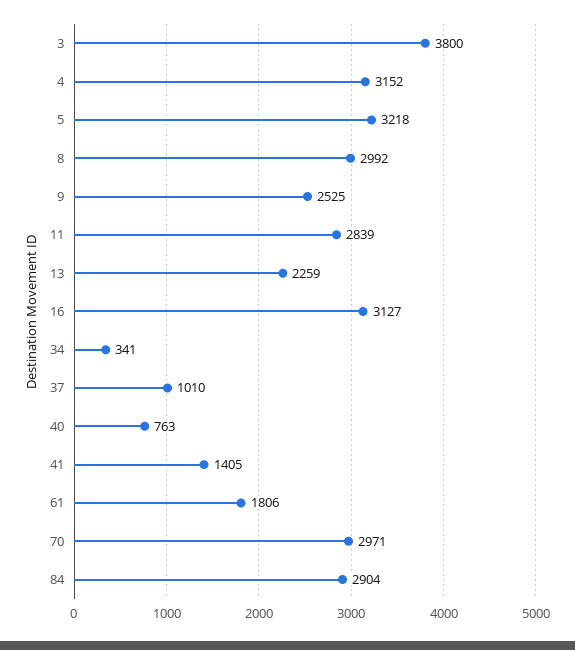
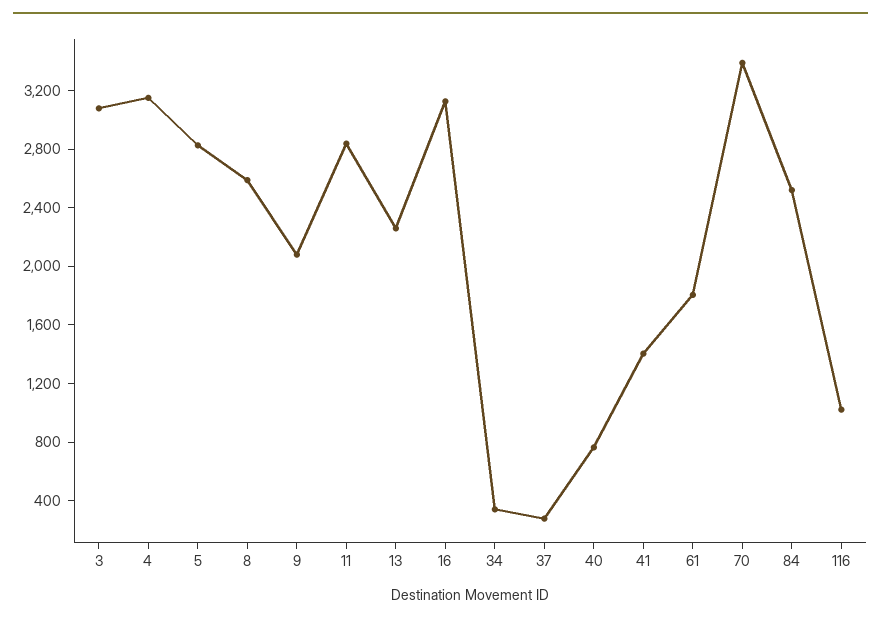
3: 3800 -> 3100
5: 3218 -> 2800
8: 2992 -> 2600
9: 2525 -> 2100
37: 1010 -> 300
70: 2971 -> 3400
84: 2904 -> 2500
116: none -> 1000

